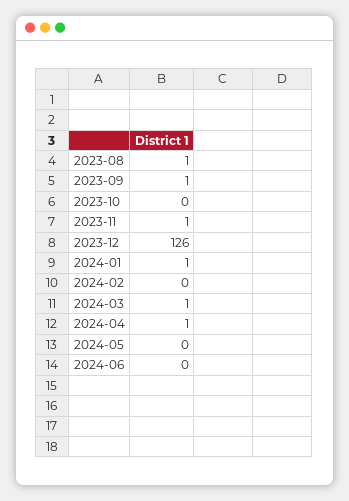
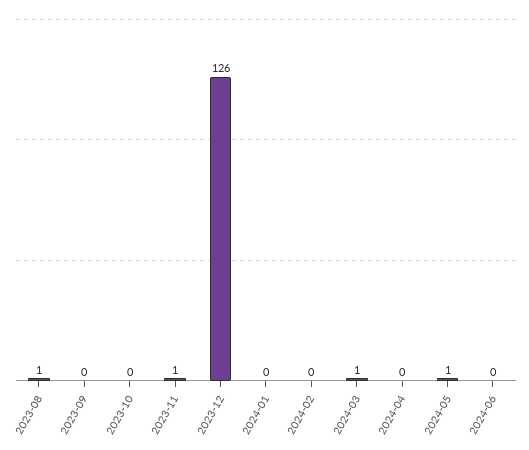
2023-09: 1 -> 0
2024-01: 1 -> 0
2024-04: 1 -> 0
2024-05: 0 -> 1

